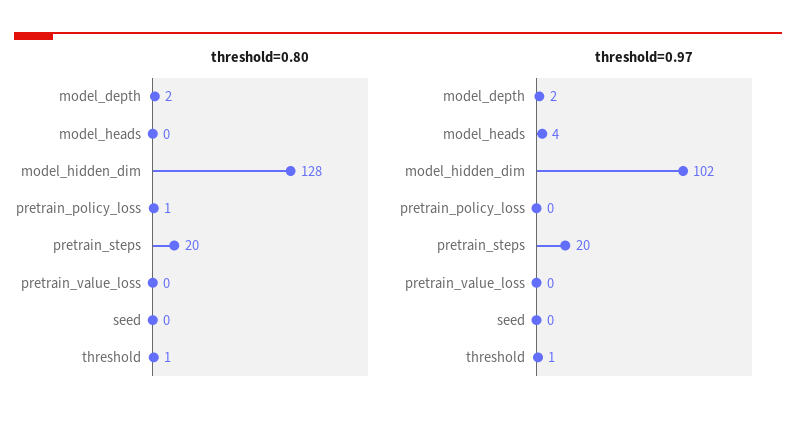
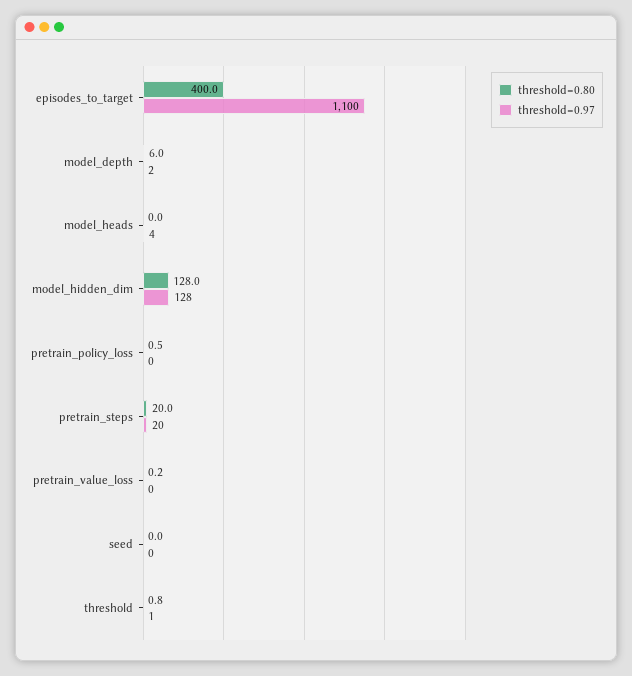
threshold=0.80, model_depth: 2 -> 6
threshold=0.97, model_hidden_dim: 102 -> 128
threshold=0.80, episodes_to_target: none -> 400
threshold=0.97, episodes_to_target: none -> 1100

